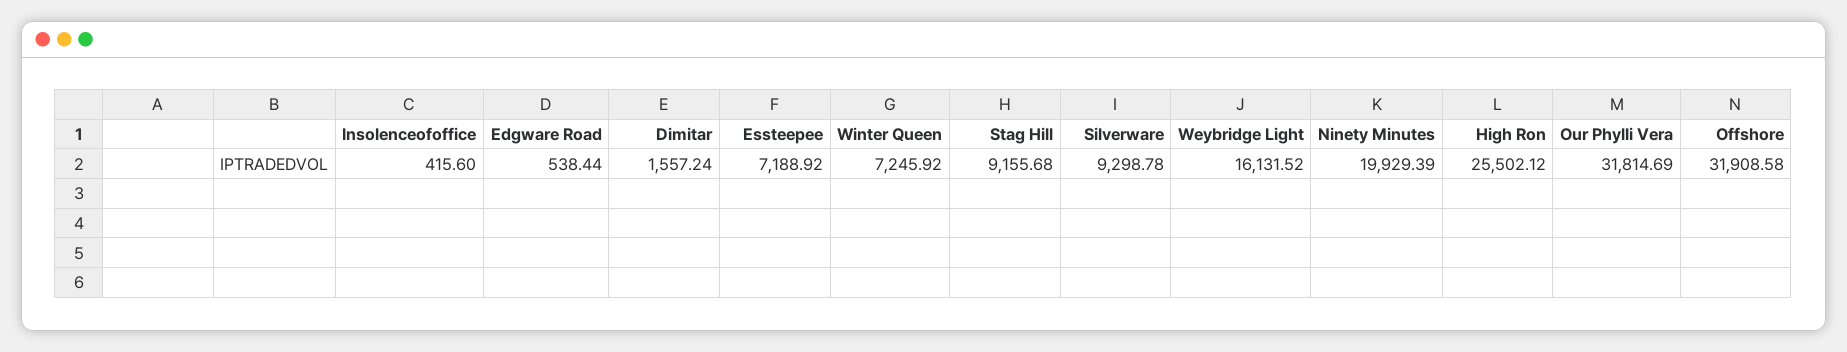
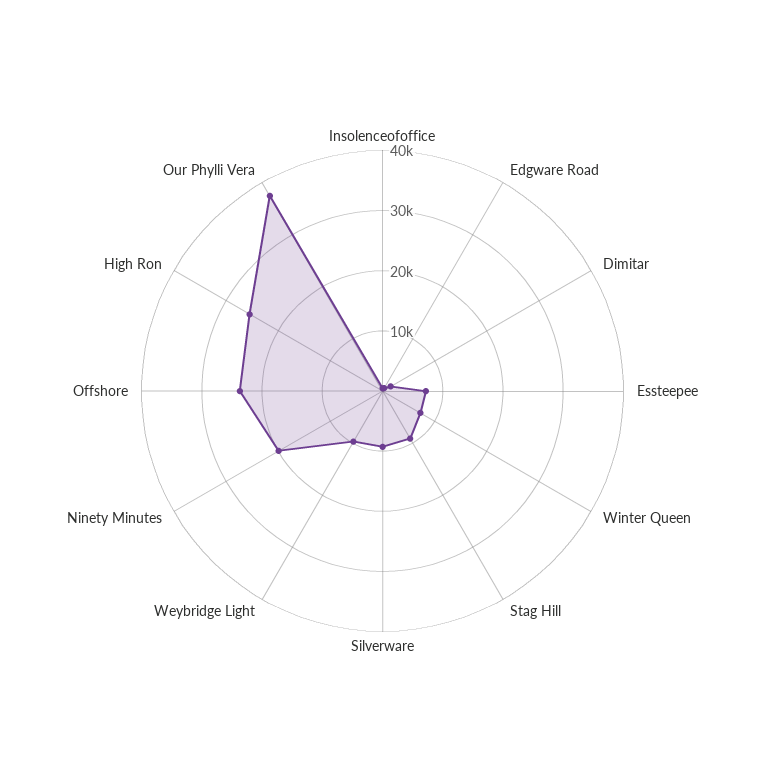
Weybridge Light: 16131.52 -> 10000
Our Phylli Vera: 31814.69 -> 38000
Offshore: 31908.58 -> 24000

